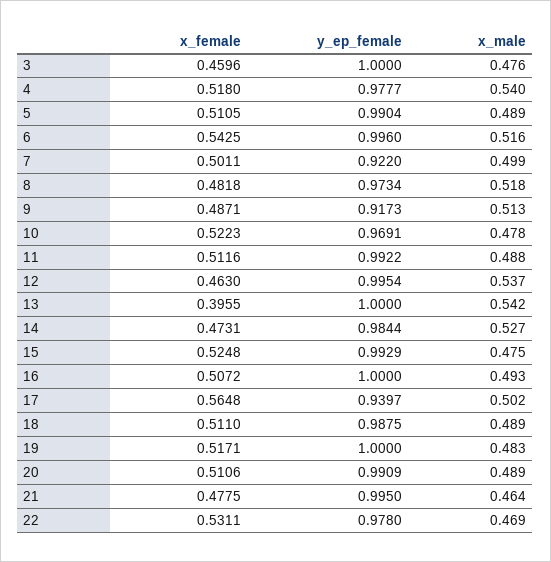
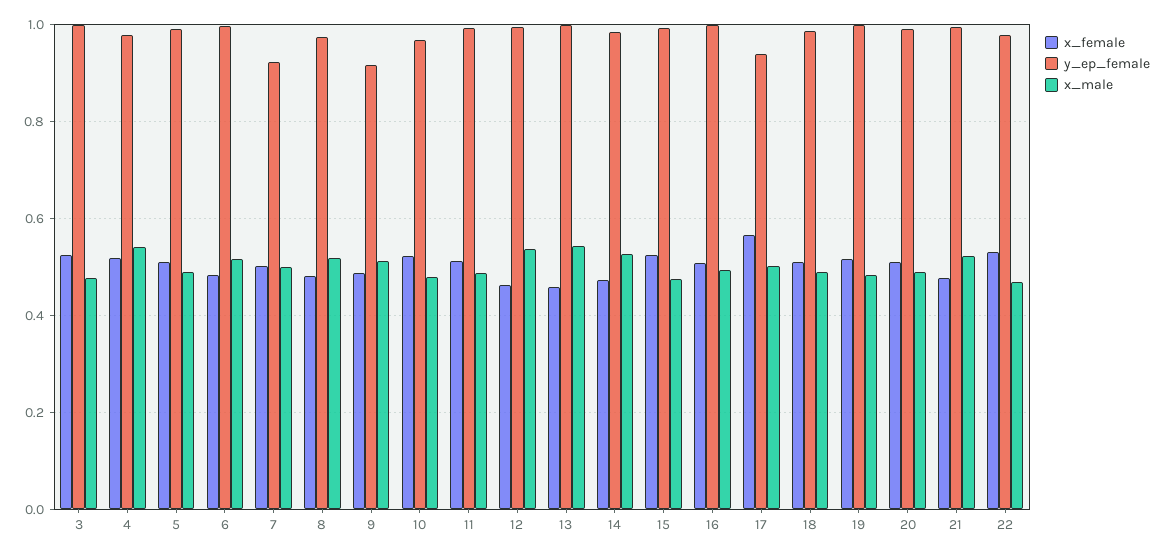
x_female, 3: 0.4596 -> 0.52
x_female, 6: 0.5425 -> 0.48
x_female, 13: 0.3955 -> 0.46
x_male, 21: 0.464 -> 0.52

